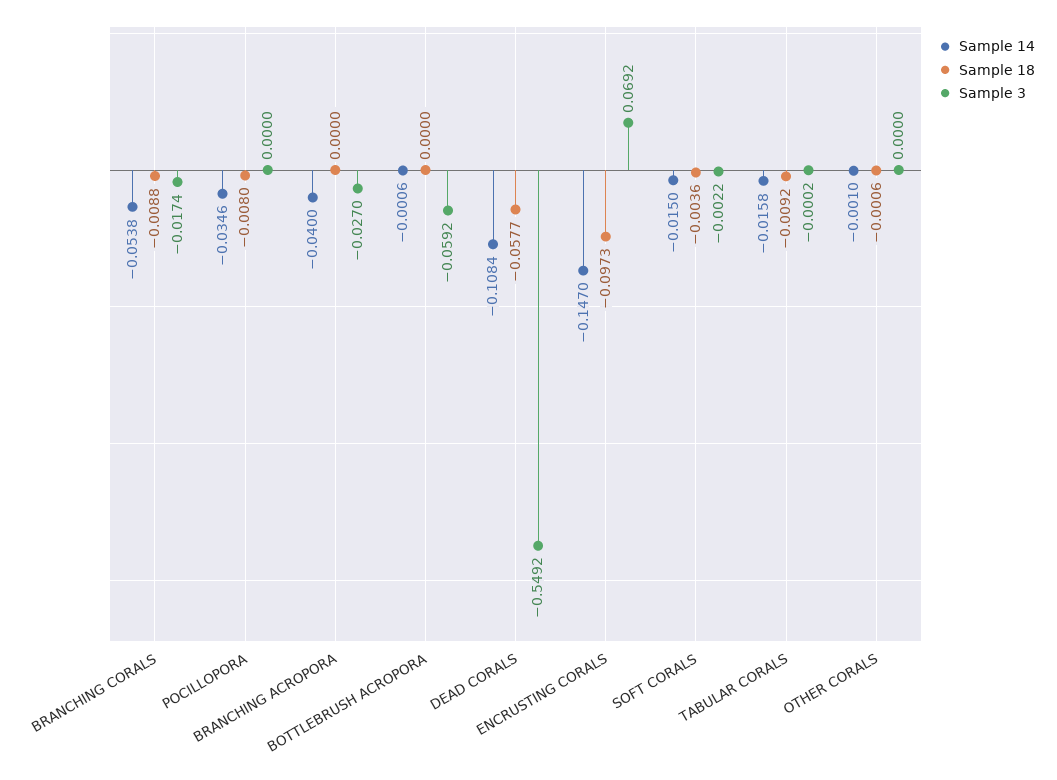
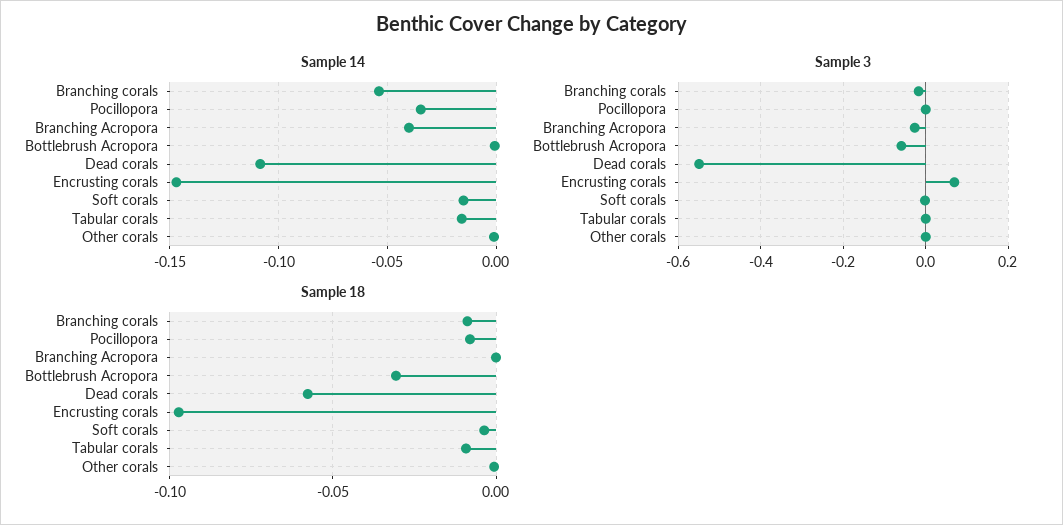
Sample 18, BOTTLEBRUSH ACROPORA: 0 -> -0.03

